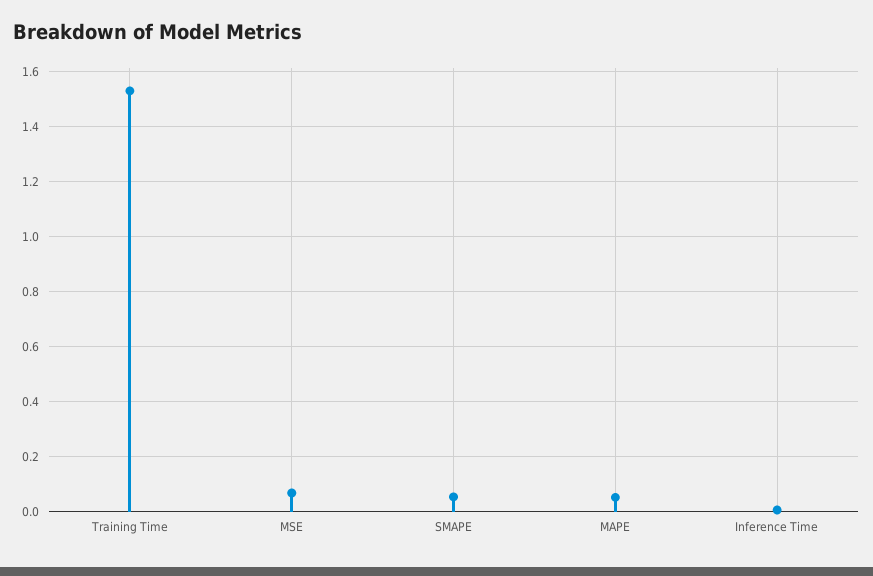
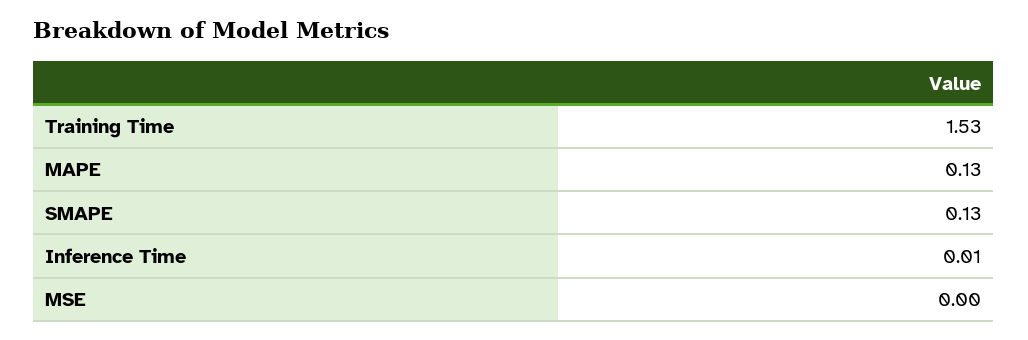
MSE: 0.075 -> 0
SMAPE: 0.05 -> 0.13
MAPE: 0.05 -> 0.13

